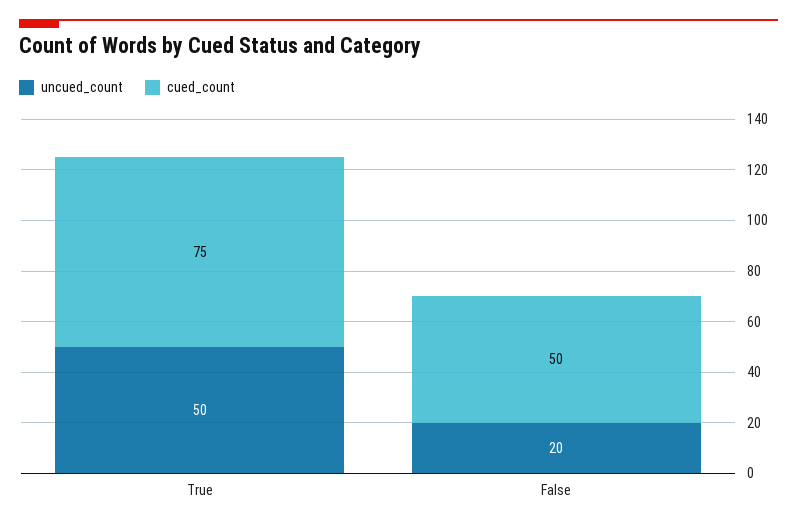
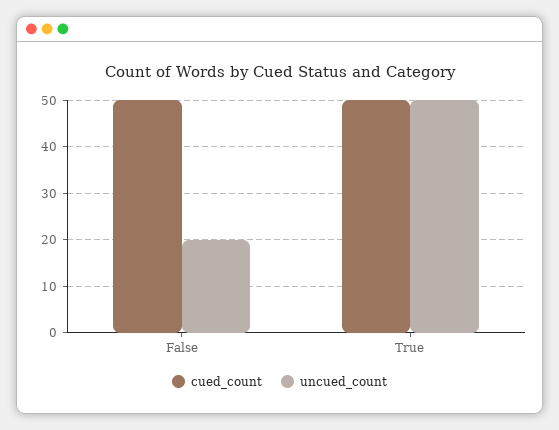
cued_count, True: 75 -> 50

